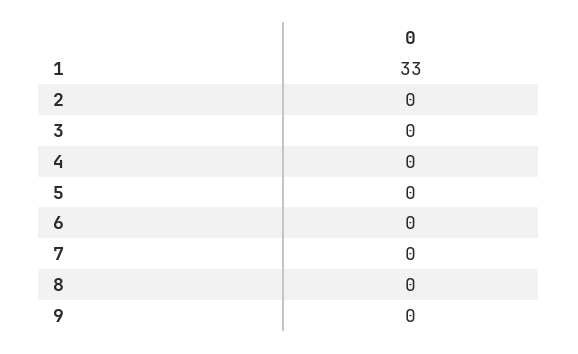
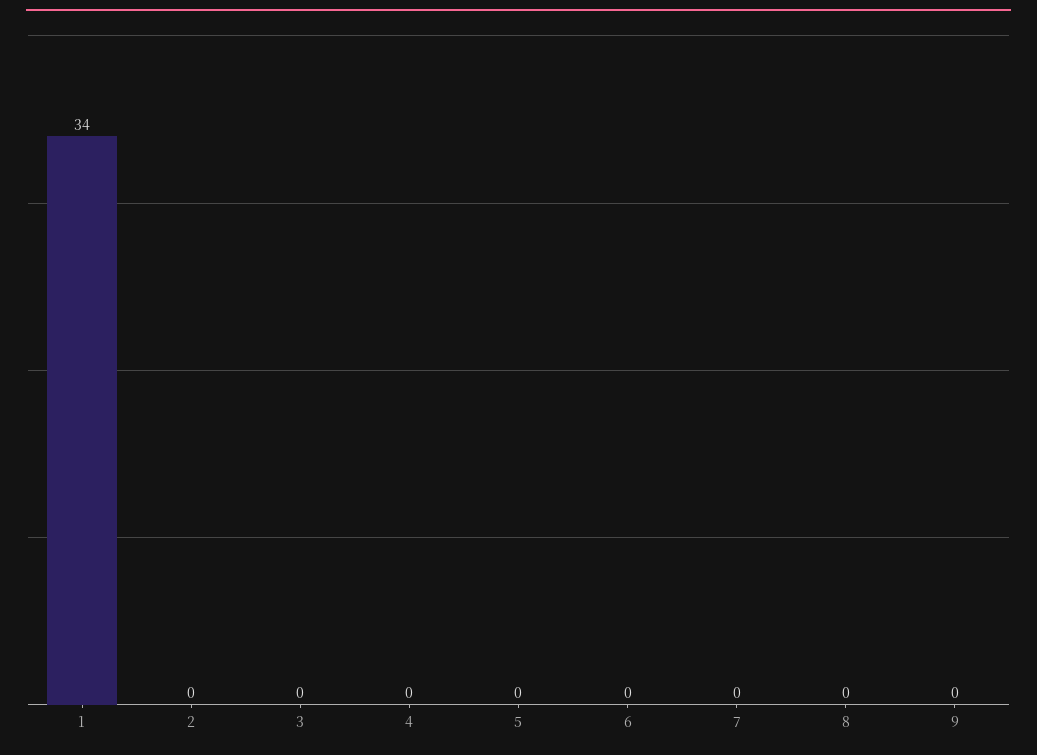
1: 33 -> 34

